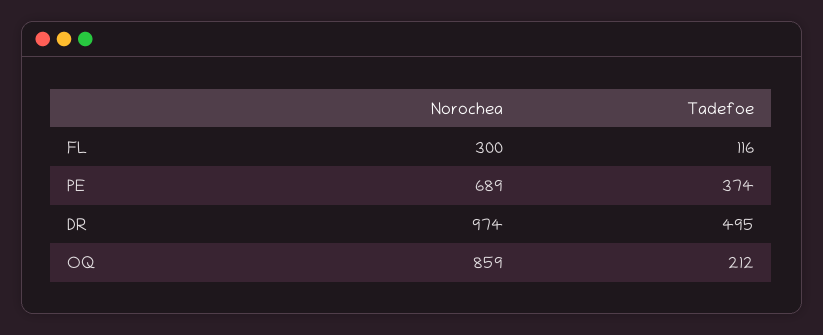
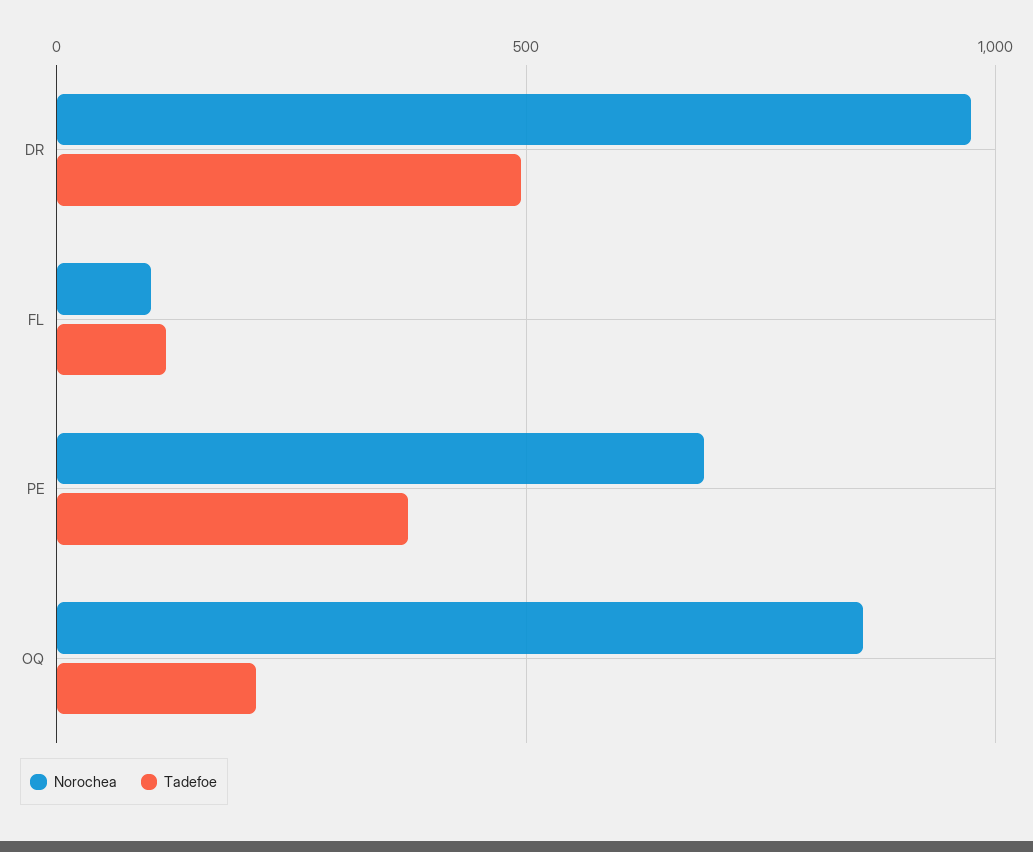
Norochea, FL: 300 -> 100

